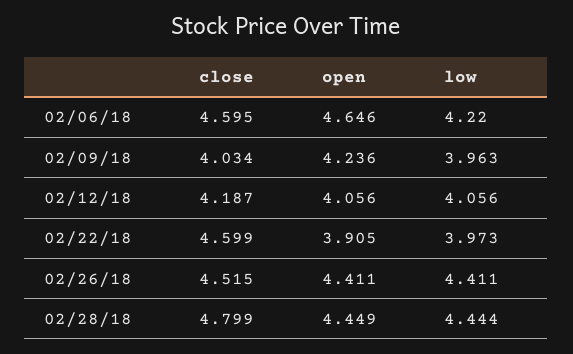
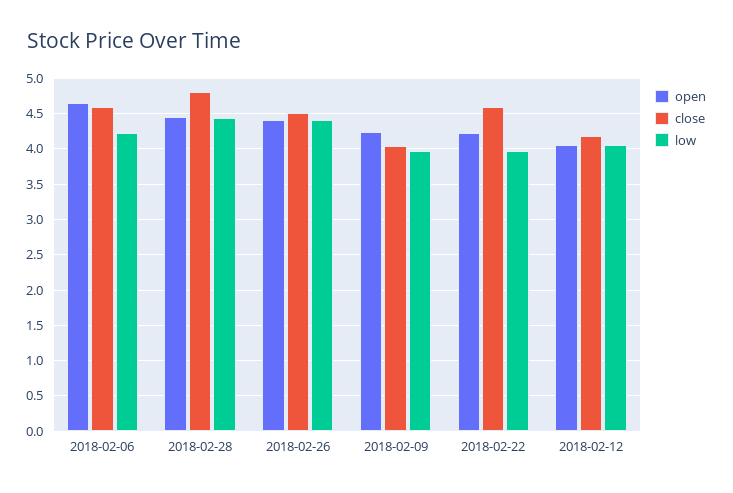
open, 02/22/18: 3.905 -> 4.2

